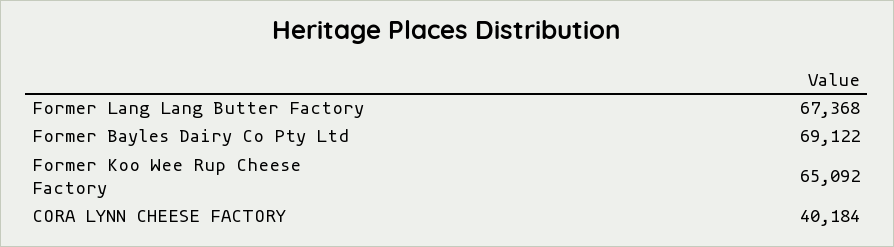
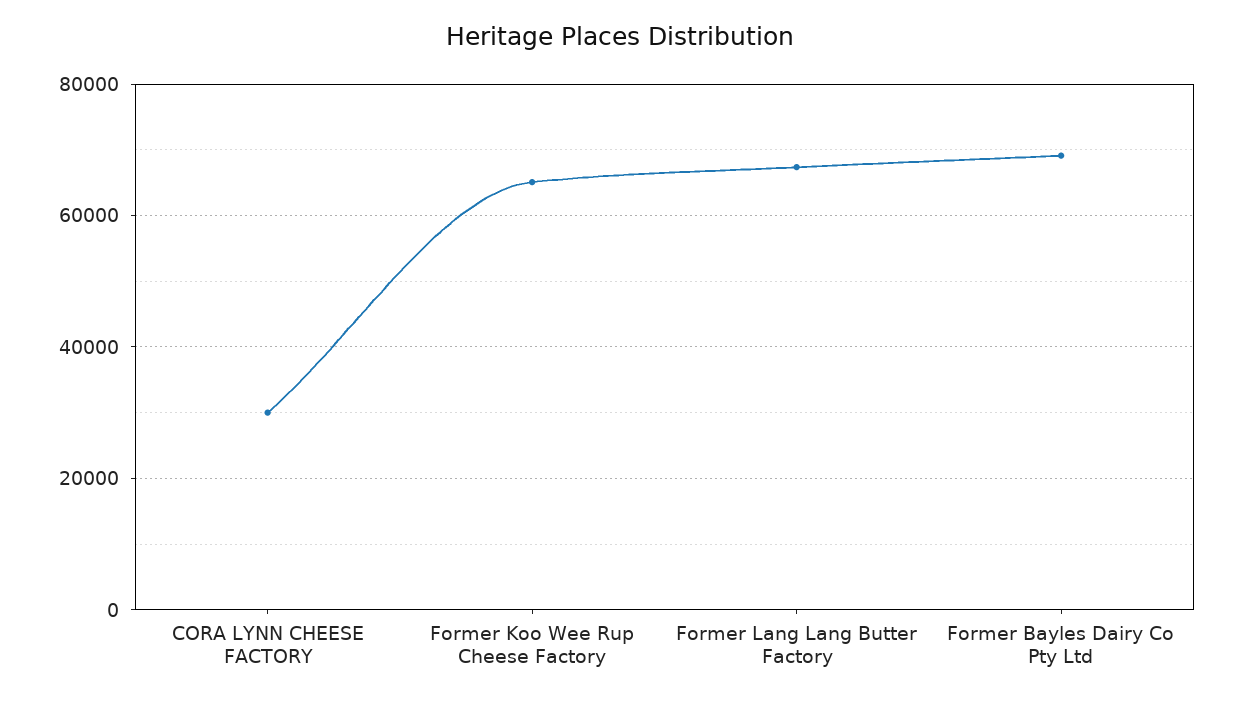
CORA LYNN CHEESE FACTORY: 40184 -> 30000

